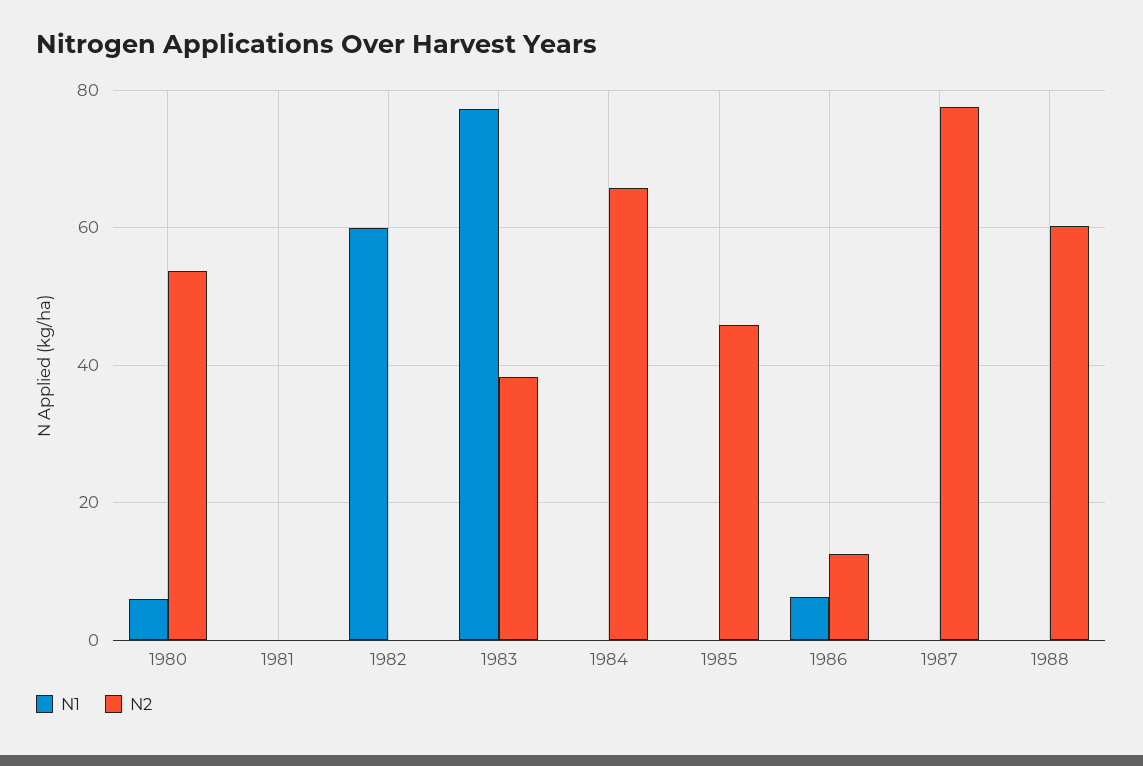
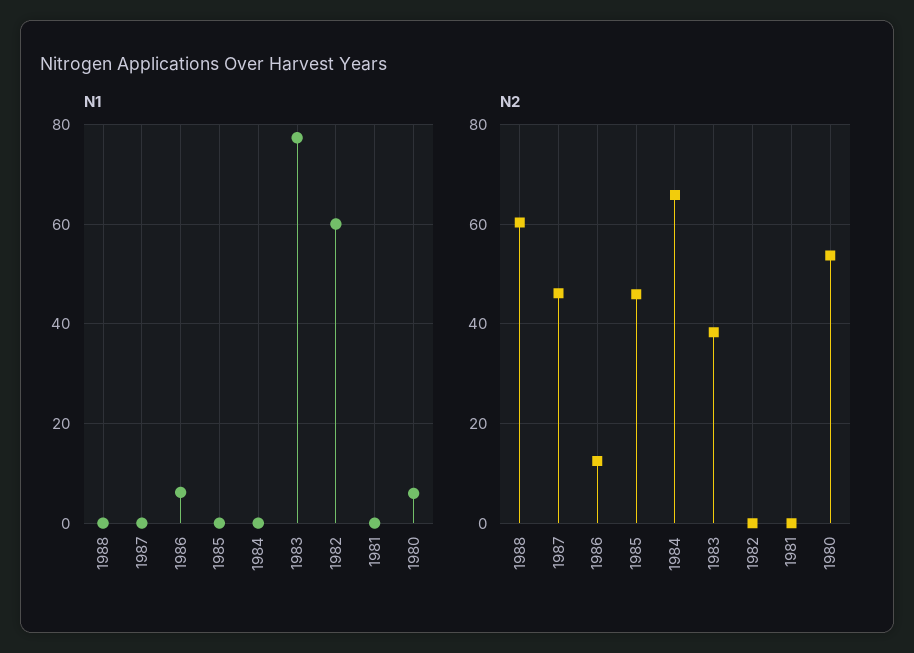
N2, 1987: 78 -> 46

